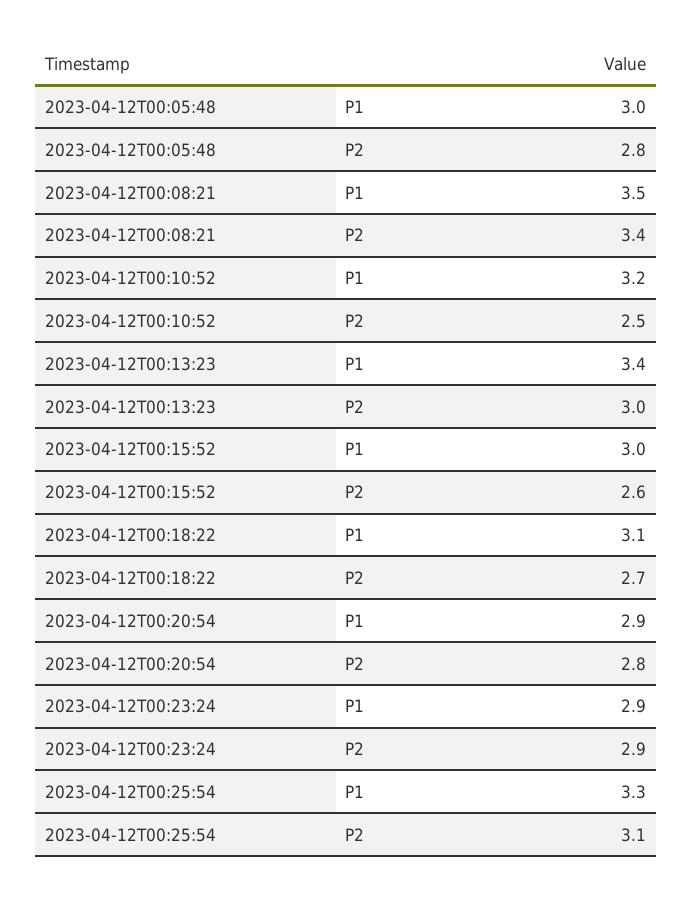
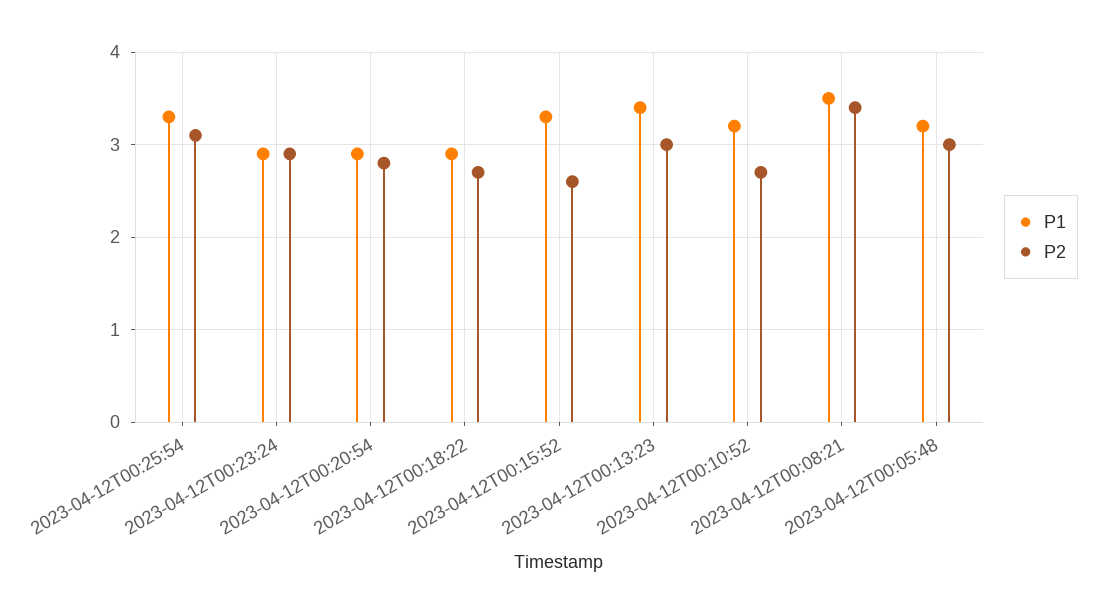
P1, 2023-04-12T00:05:48: 3 -> 3.2
P2, 2023-04-12T00:05:48: 2.8 -> 3
P2, 2023-04-12T00:10:52: 2.5 -> 2.7
P1, 2023-04-12T00:15:52: 3 -> 3.3
P1, 2023-04-12T00:18:22: 3.1 -> 2.9

